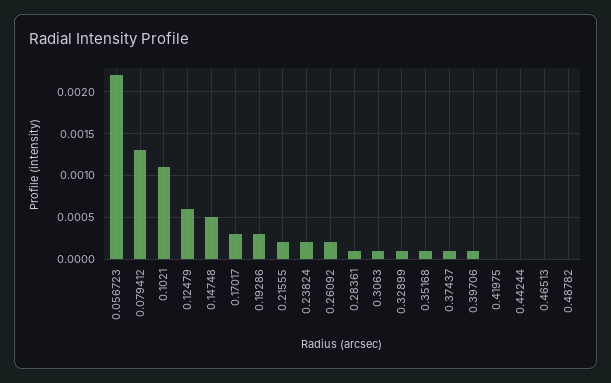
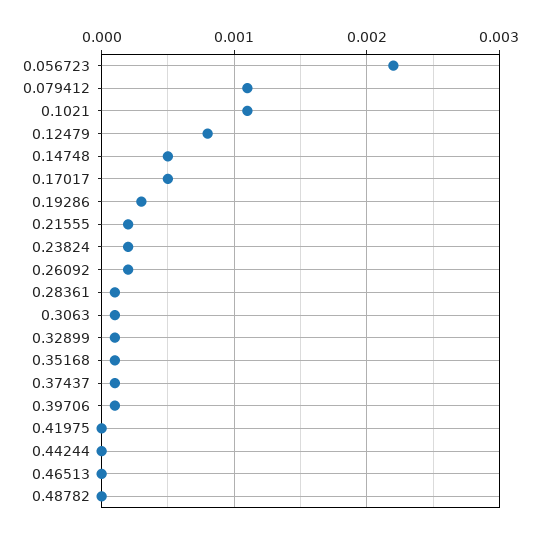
0.079412: 0.0013 -> 0.0011
0.12479: 0.0006 -> 0.0008
0.17017: 0.0003 -> 0.0005

